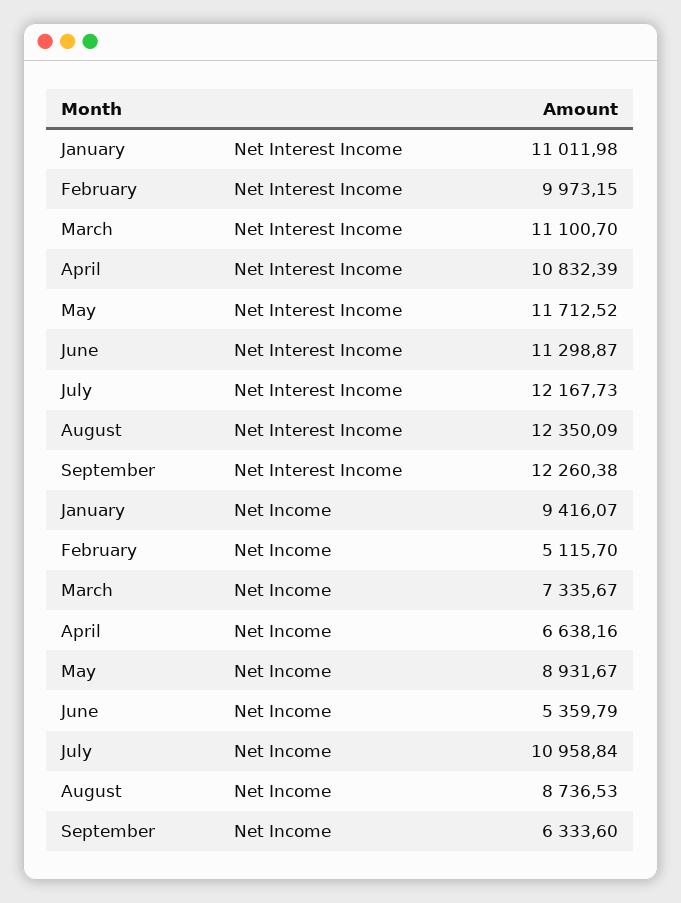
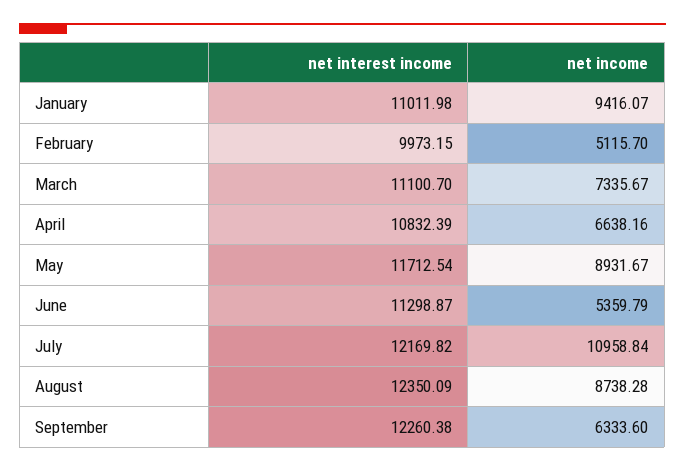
May, Net Interest Income: 11712.52 -> 11712.54
July, Net Interest Income: 12167.73 -> 12169.82
August, Net Income: 8736.53 -> 8738.28

